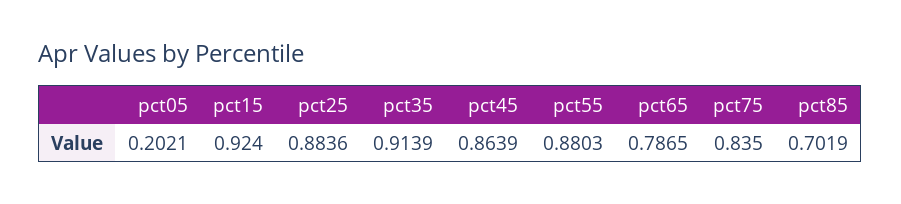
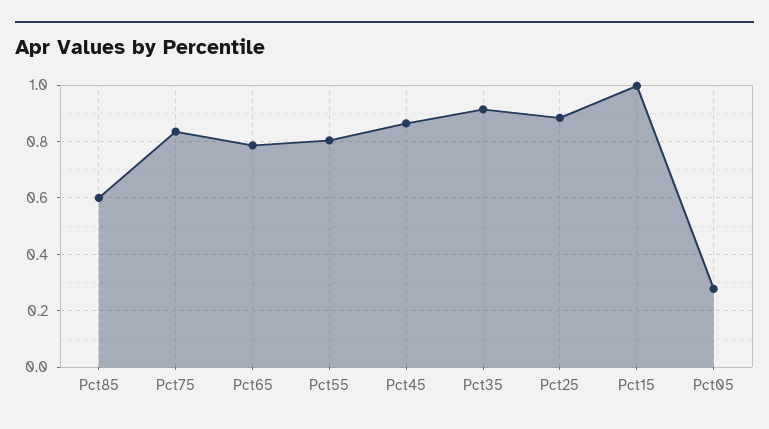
pct05: 0.2021 -> 0.275
pct15: 0.924 -> 1
pct55: 0.8803 -> 0.8
pct85: 0.7019 -> 0.6

